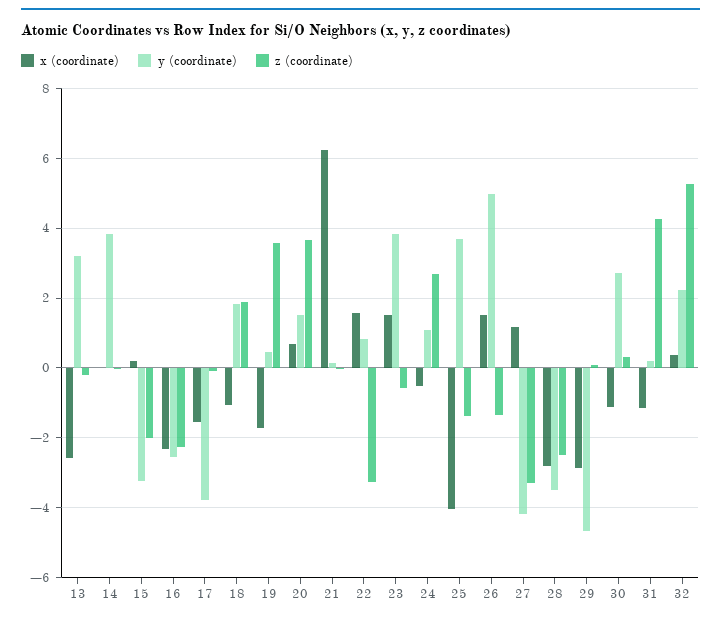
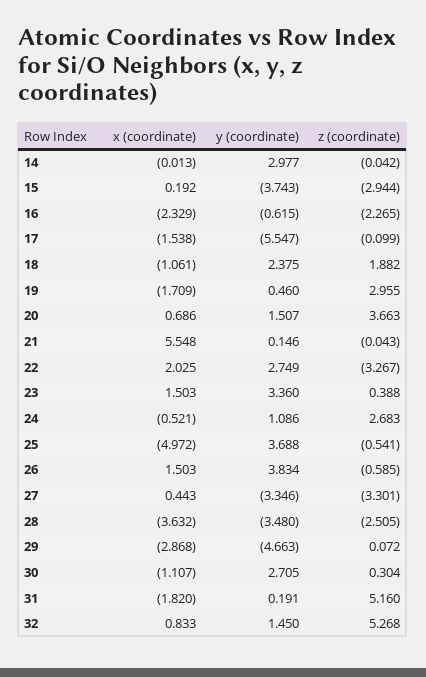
x (coordinate), 13: -2.6 -> none
y (coordinate), 13: 3.2 -> none
z (coordinate), 13: -0.2 -> none
y (coordinate), 14: 3.8 -> 2.977
y (coordinate), 15: -3.2 -> -3.743
z (coordinate), 15: -2 -> -2.944
y (coordinate), 16: -2.6 -> -0.615
y (coordinate), 17: -3.8 -> -5.547
y (coordinate), 18: 1.8 -> 2.375
z (coordinate), 19: 3.6 -> 2.955
x (coordinate), 21: 6.2 -> 5.548
x (coordinate), 22: 1.6 -> 2.025
y (coordinate), 22: 0.8 -> 2.749
y (coordinate), 23: 3.8 -> 3.36
z (coordinate), 23: -0.6 -> 0.388
x (coordinate), 25: -4 -> -4.972
z (coordinate), 25: -1.4 -> -0.541
y (coordinate), 26: 5 -> 3.834
z (coordinate), 26: -1.4 -> -0.585
x (coordinate), 27: 1.2 -> 0.443
y (coordinate), 27: -4.2 -> -3.346
x (coordinate), 28: -2.8 -> -3.632
x (coordinate), 31: -1.2 -> -1.82
z (coordinate), 31: 4.2 -> 5.16
x (coordinate), 32: 0.4 -> 0.833
y (coordinate), 32: 2.2 -> 1.45

